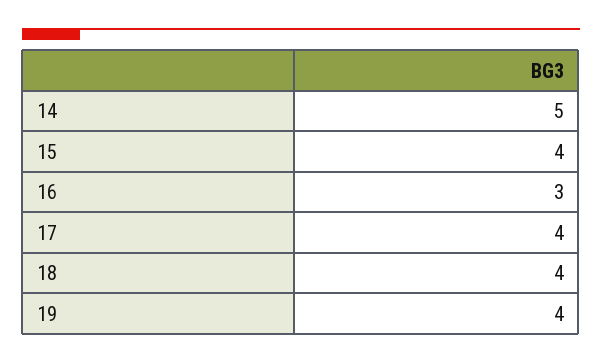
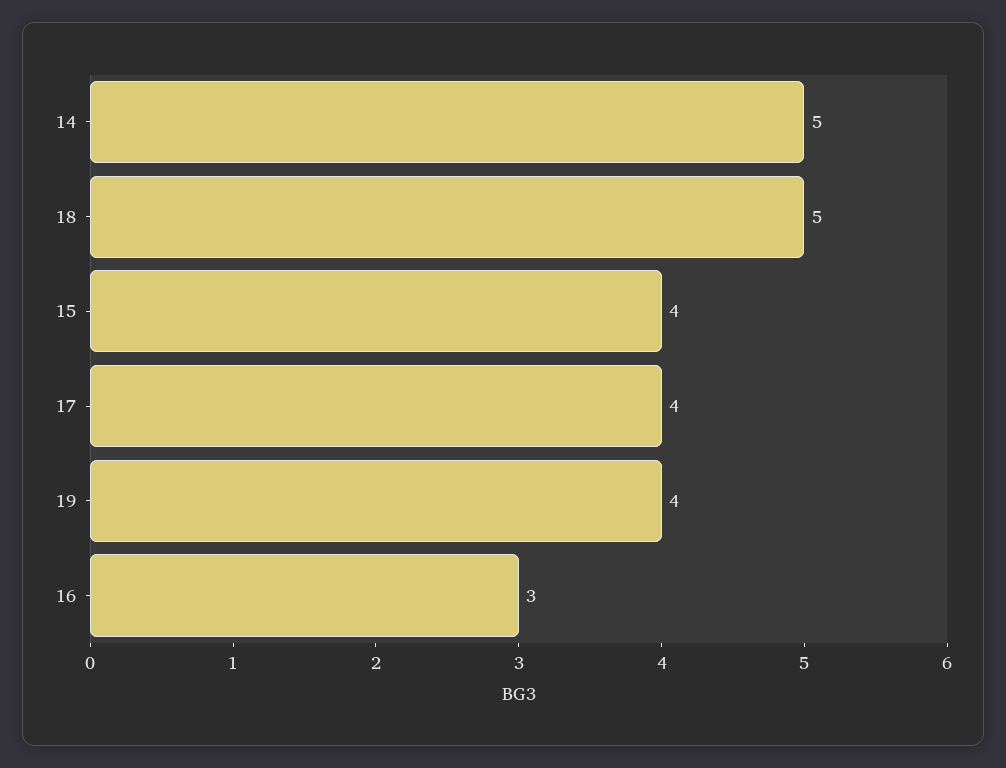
18: 4 -> 5

